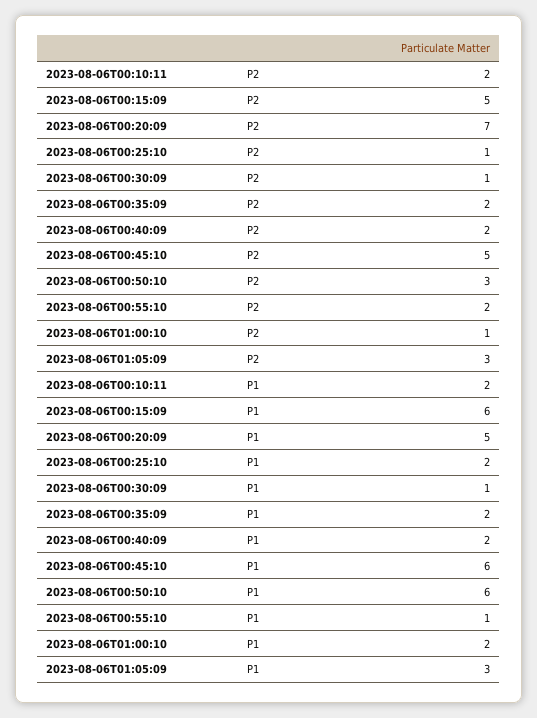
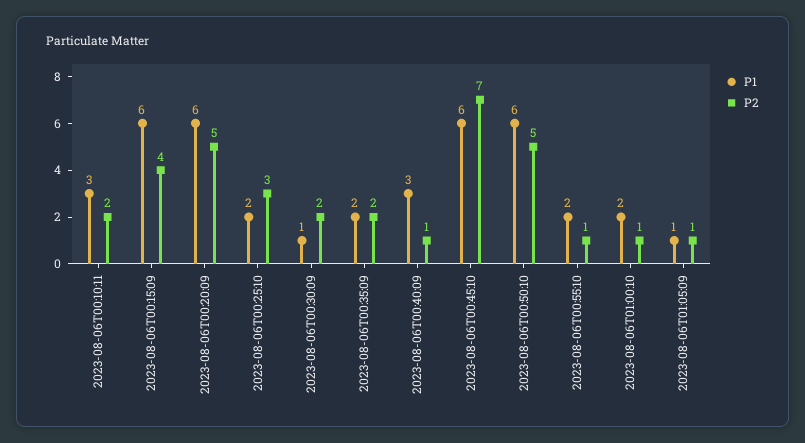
P2, 2023-08-06T00:15:09: 5 -> 4
P2, 2023-08-06T00:20:09: 7 -> 5
P2, 2023-08-06T00:25:10: 1 -> 3
P2, 2023-08-06T00:30:09: 1 -> 2
P2, 2023-08-06T00:40:09: 2 -> 1
P2, 2023-08-06T00:45:10: 5 -> 7
P2, 2023-08-06T00:50:10: 3 -> 5
P2, 2023-08-06T00:55:10: 2 -> 1
P2, 2023-08-06T01:05:09: 3 -> 1
P1, 2023-08-06T00:10:11: 2 -> 3
P1, 2023-08-06T00:20:09: 5 -> 6
P1, 2023-08-06T00:40:09: 2 -> 3
P1, 2023-08-06T00:55:10: 1 -> 2
P1, 2023-08-06T01:05:09: 3 -> 1

